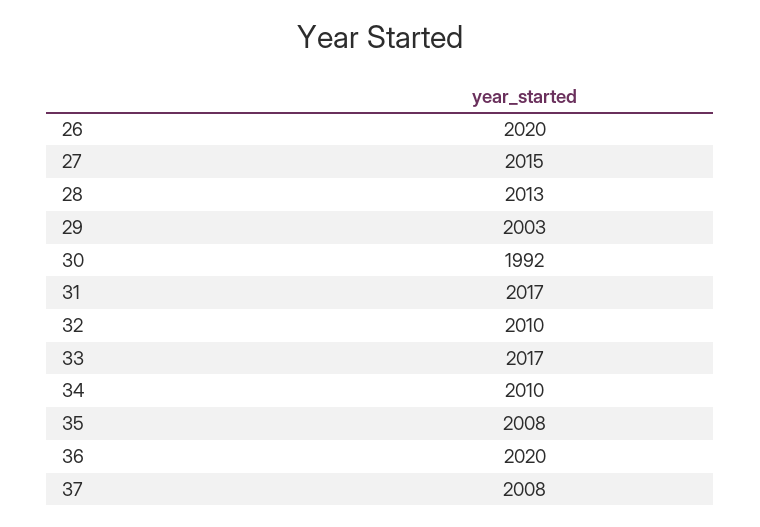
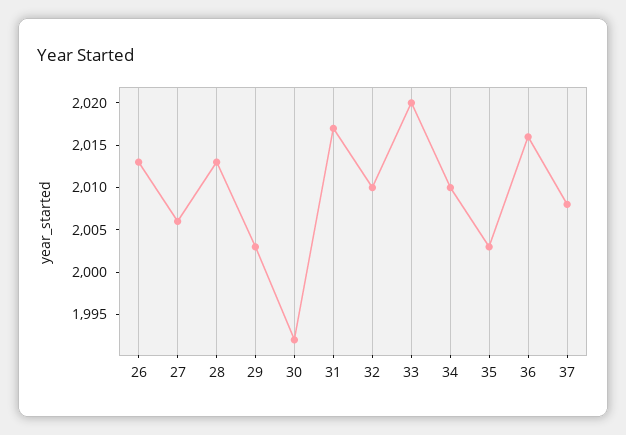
26: 2020 -> 2013
27: 2015 -> 2006
33: 2017 -> 2020
35: 2008 -> 2003
36: 2020 -> 2016

